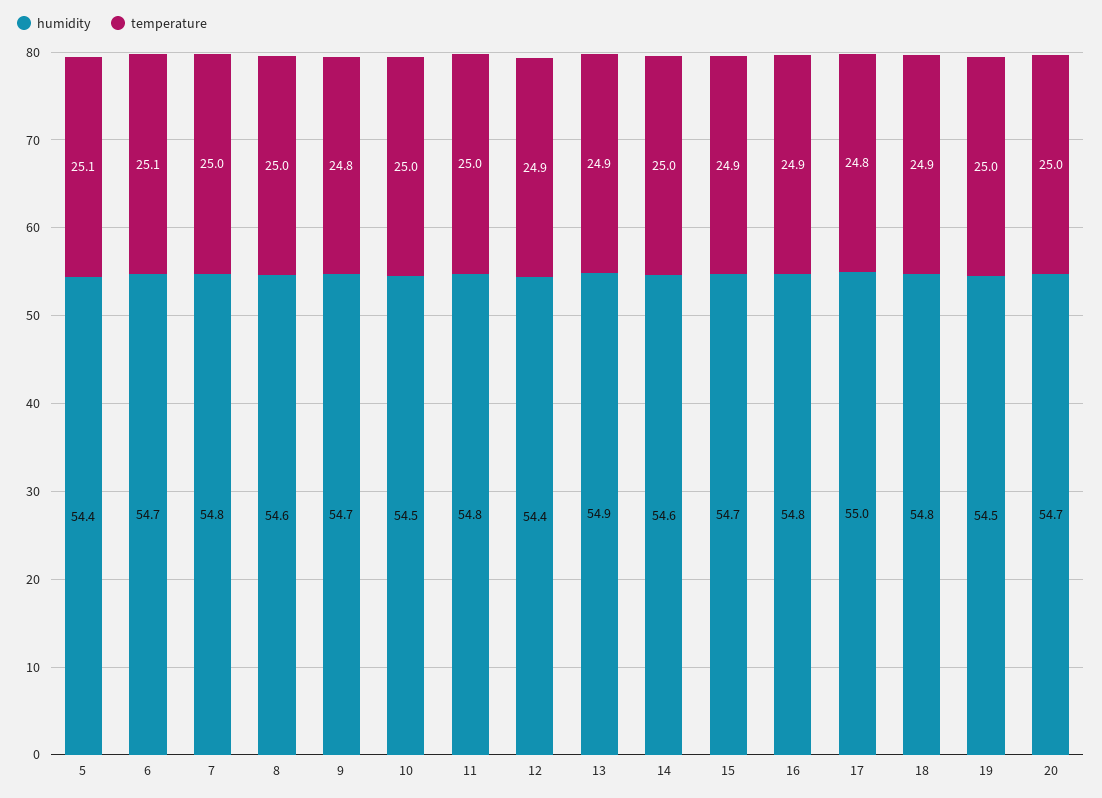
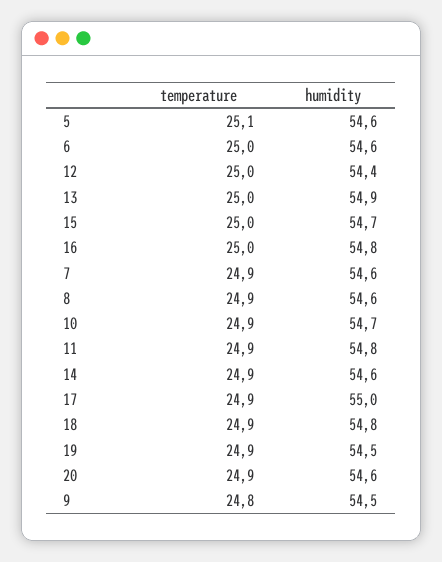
humidity, 5: 54.4 -> 54.6
humidity, 6: 54.7 -> 54.6
temperature, 6: 25.1 -> 25
humidity, 7: 54.8 -> 54.6
temperature, 7: 25 -> 24.9
temperature, 8: 25 -> 24.9
humidity, 9: 54.7 -> 54.5
humidity, 10: 54.5 -> 54.7
temperature, 10: 25 -> 24.9
temperature, 11: 25 -> 24.9
temperature, 12: 24.9 -> 25
temperature, 13: 24.9 -> 25
temperature, 14: 25 -> 24.9
temperature, 15: 24.9 -> 25
temperature, 16: 24.9 -> 25
temperature, 17: 24.8 -> 24.9
temperature, 19: 25 -> 24.9
humidity, 20: 54.7 -> 54.6
temperature, 20: 25 -> 24.9

